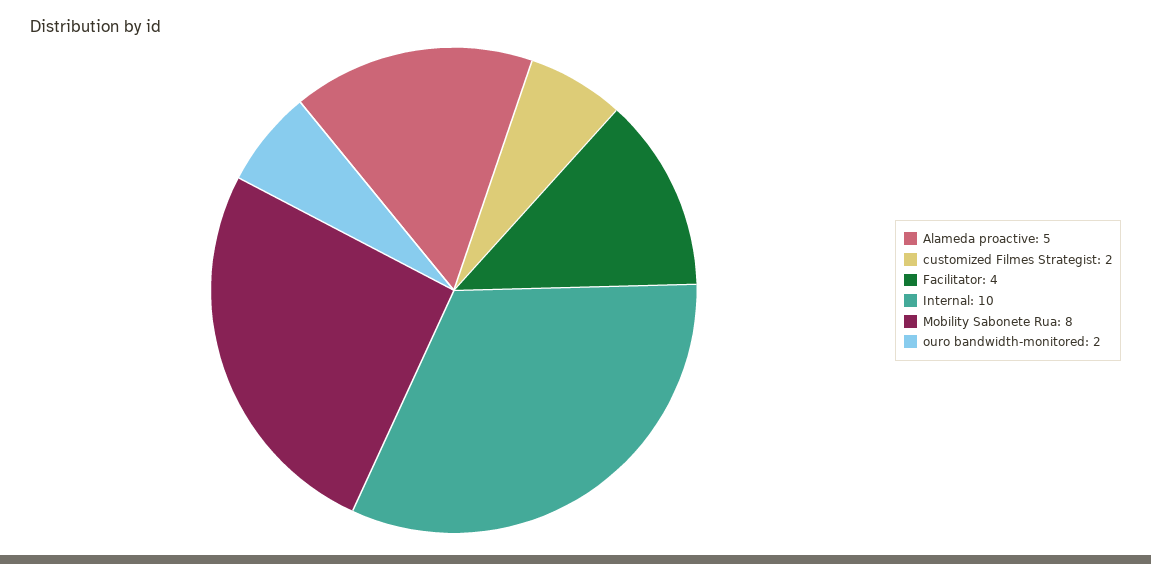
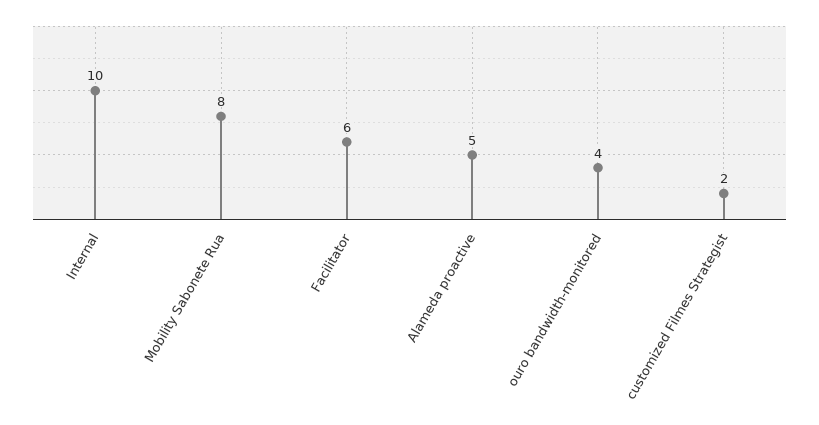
Facilitator: 4 -> 6
ouro bandwidth-monitored: 2 -> 4

